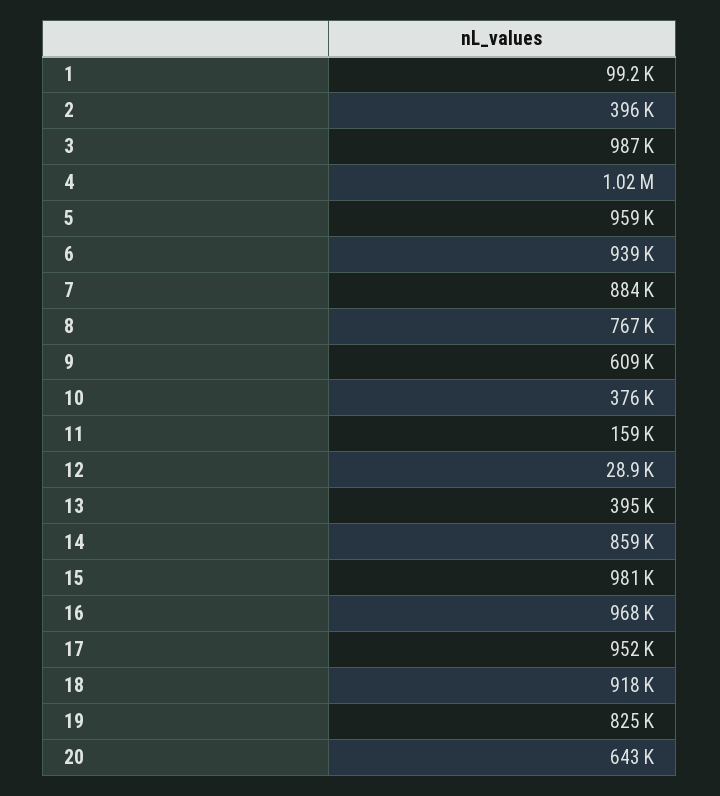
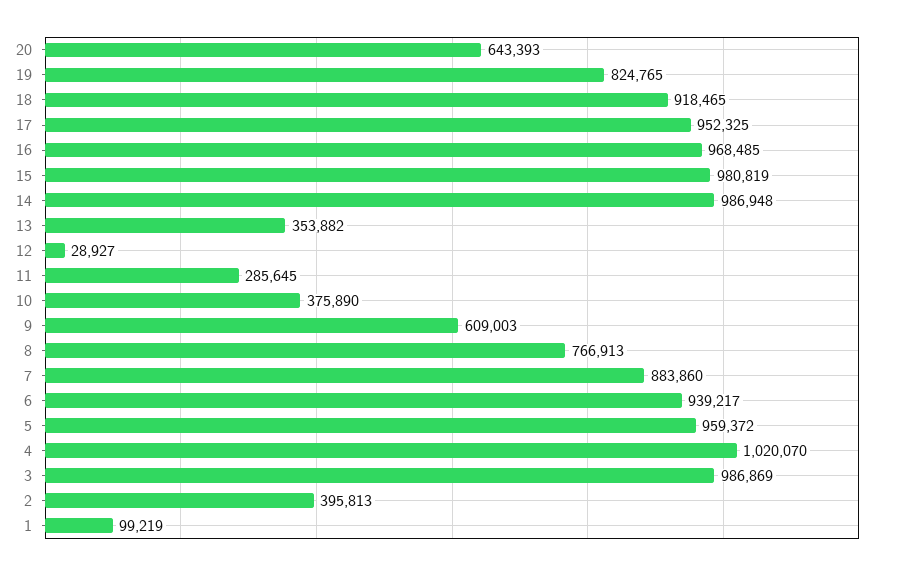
11: 159000 -> 285645
13: 395000 -> 353882
14: 859000 -> 986948

